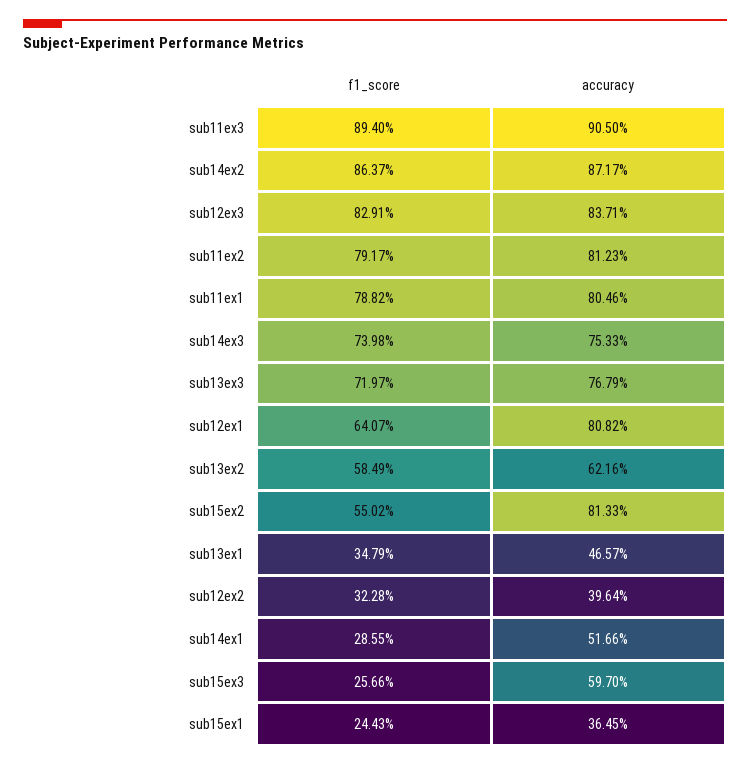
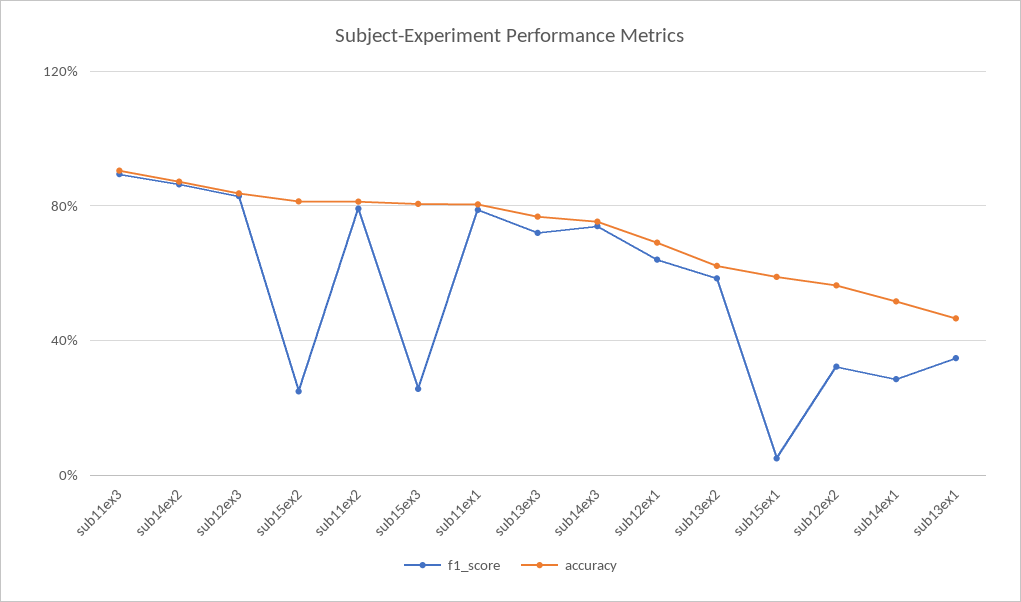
accuracy, sub12ex1: 80.82 -> 70
f1_score, sub15ex2: 55.02 -> 25
accuracy, sub12ex2: 39.64 -> 55
accuracy, sub15ex3: 59.7 -> 80
f1_score, sub15ex1: 24.43 -> 5
accuracy, sub15ex1: 36.45 -> 60

